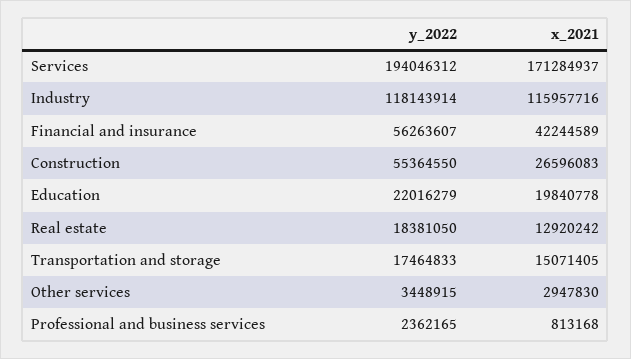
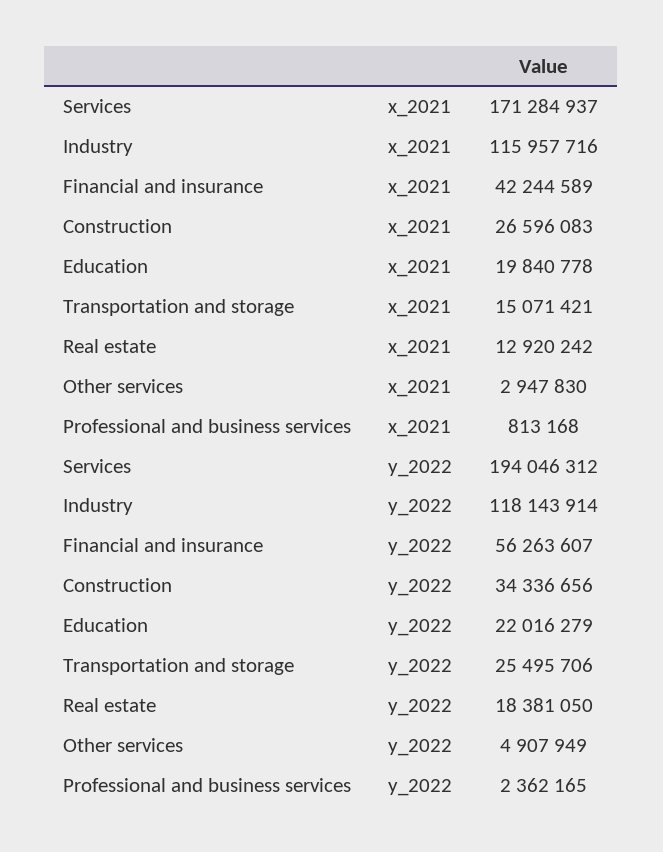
y_2022, Construction: 55364550 -> 34336656
y_2022, Transportation and storage: 17464833 -> 25495706
x_2021, Transportation and storage: 15071405 -> 15071421
y_2022, Other services: 3448915 -> 4907949

